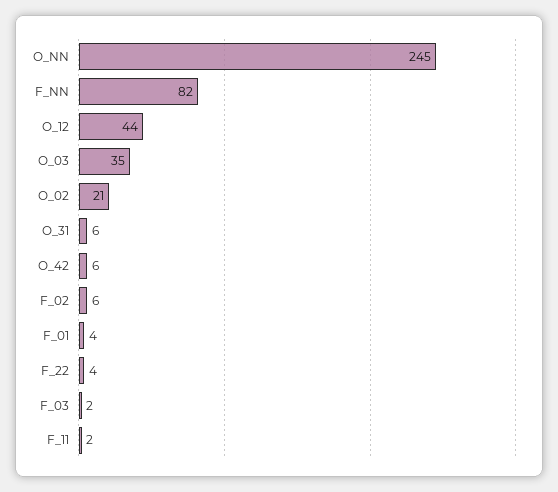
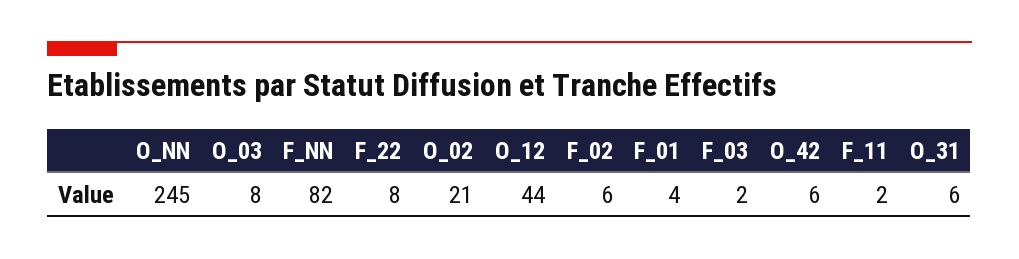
O_03: 35 -> 8
F_22: 4 -> 8

